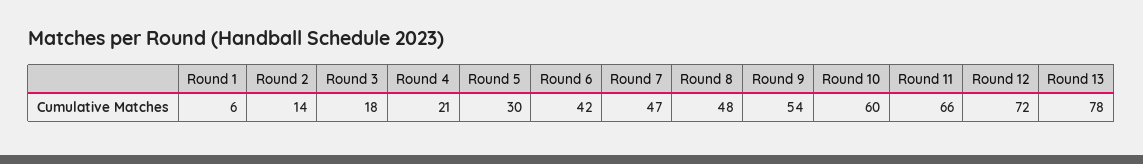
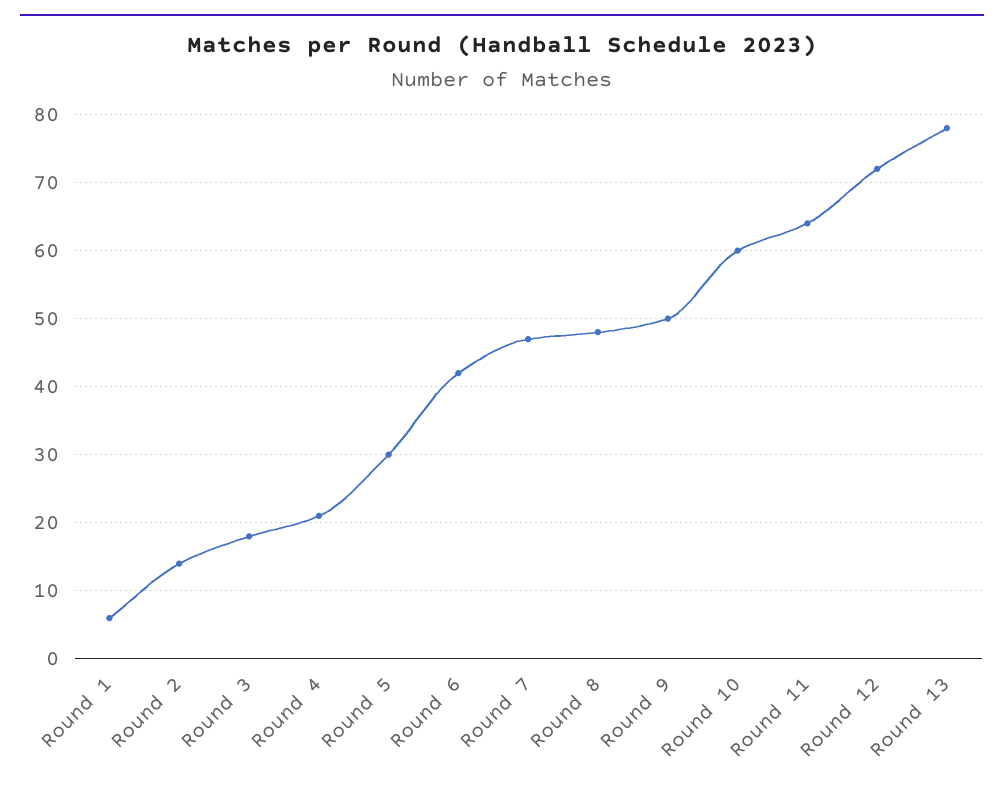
Round 9: 54 -> 50
Round 11: 66 -> 64

